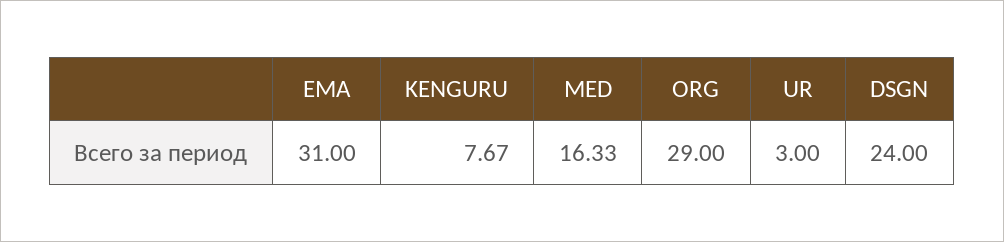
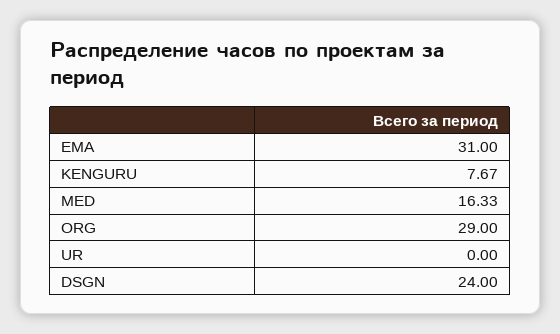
UR: 3 -> 0

